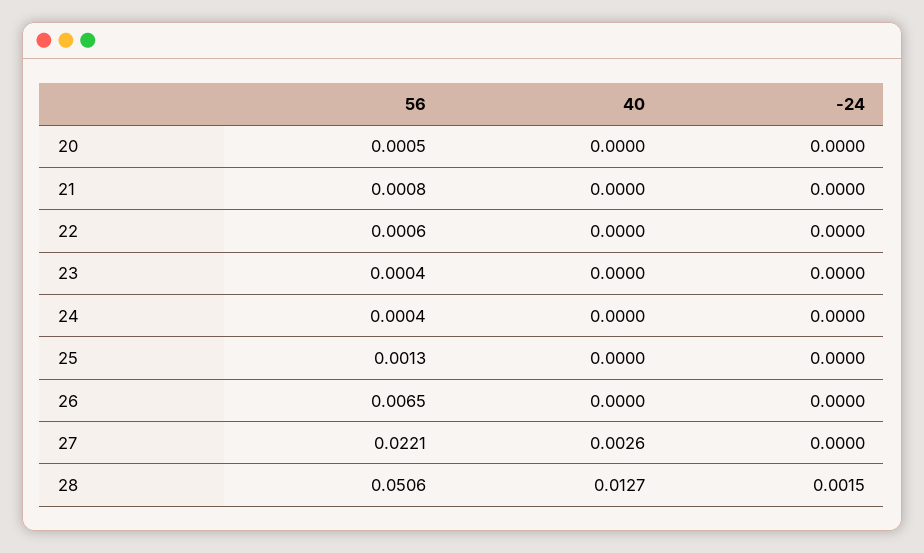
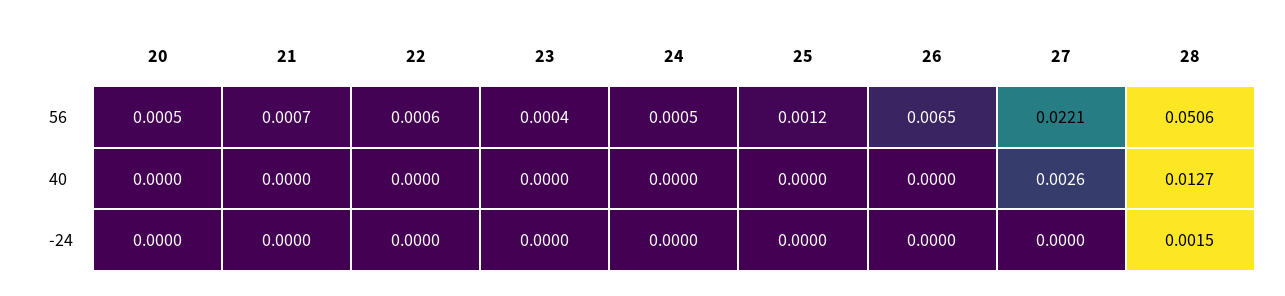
56, 21: 0.0008 -> 0.0007
56, 24: 0.0004 -> 0.0005
56, 25: 0.0013 -> 0.0012

